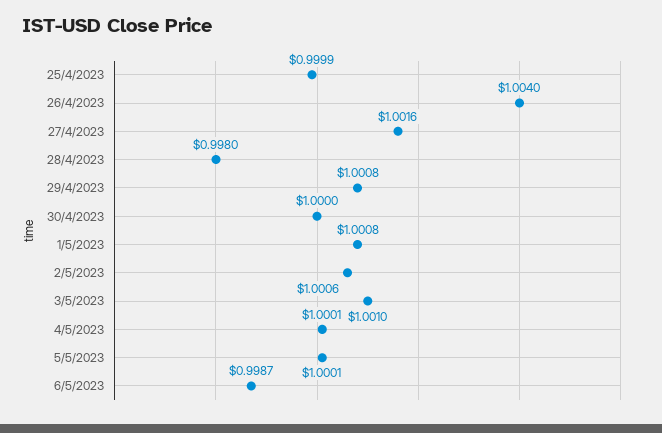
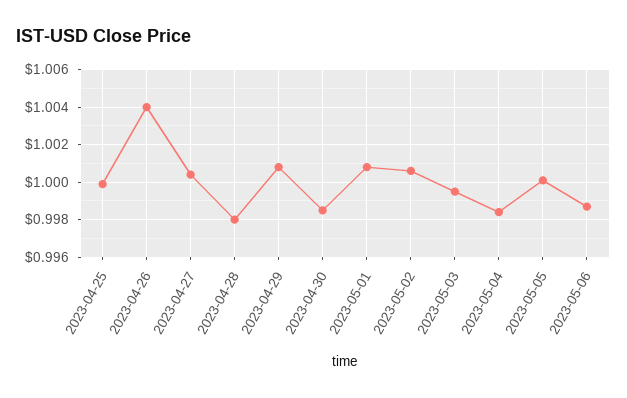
27/4/2023: 1.0016 -> 1.0005
30/4/2023: 1 -> 0.9985
3/5/2023: 1.001 -> 0.9995
4/5/2023: 1.0001 -> 0.9985

